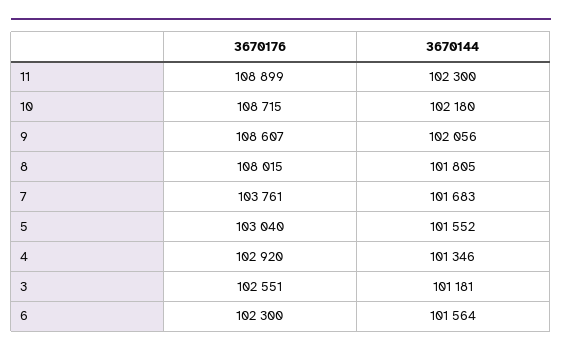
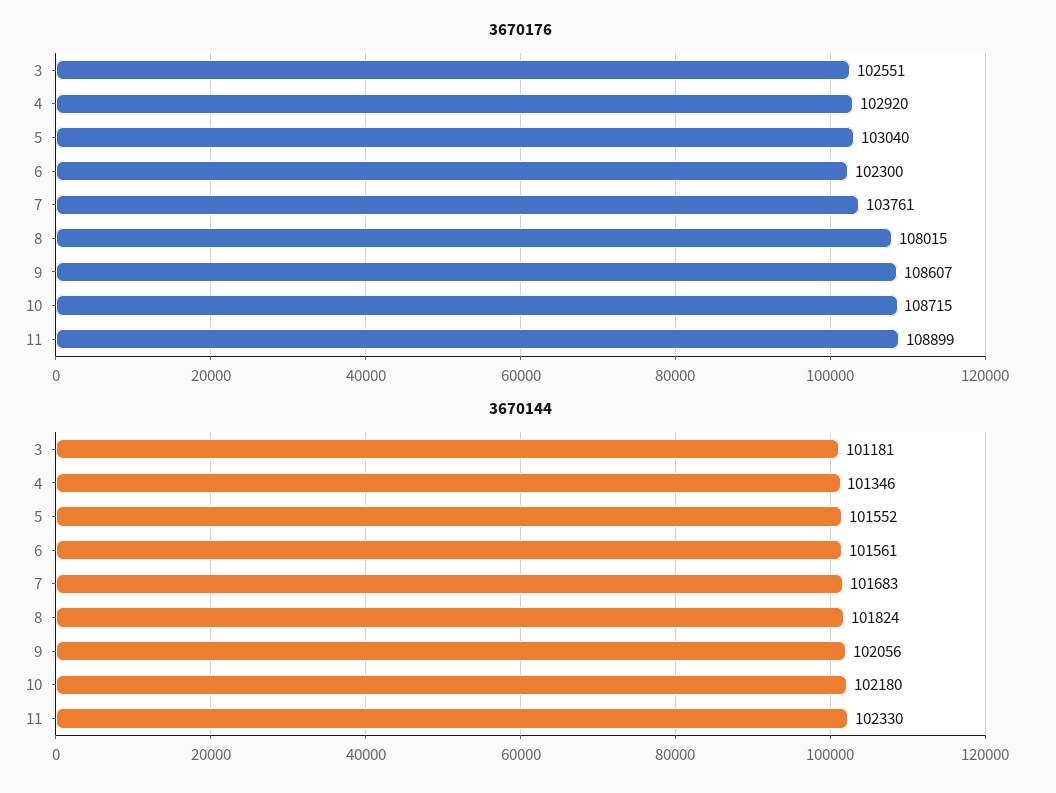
3670144, 11: 102300 -> 102330
3670144, 8: 101805 -> 101824
3670144, 6: 101564 -> 101561

